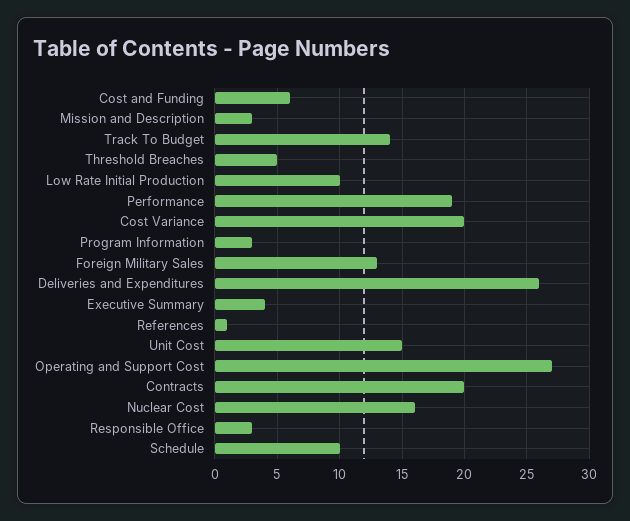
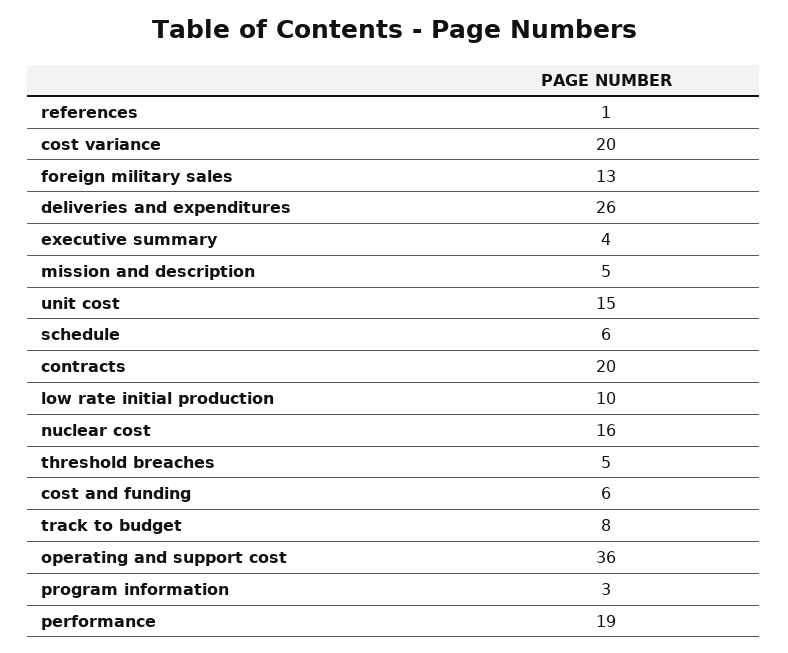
Mission and Description: 3 -> 5
Track To Budget: 14 -> 8
Operating and Support Cost: 27 -> 36
Responsible Office: 3 -> none
Schedule: 10 -> 6

